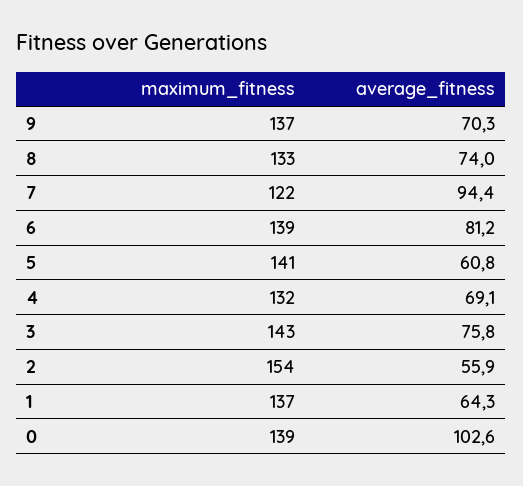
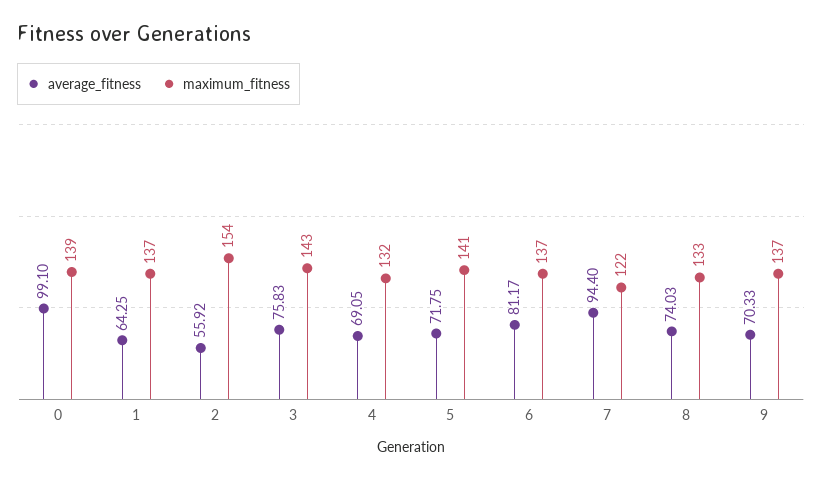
maximum_fitness, 6: 139 -> 137
average_fitness, 5: 60.8 -> 71.75
average_fitness, 0: 102.6 -> 99.1

